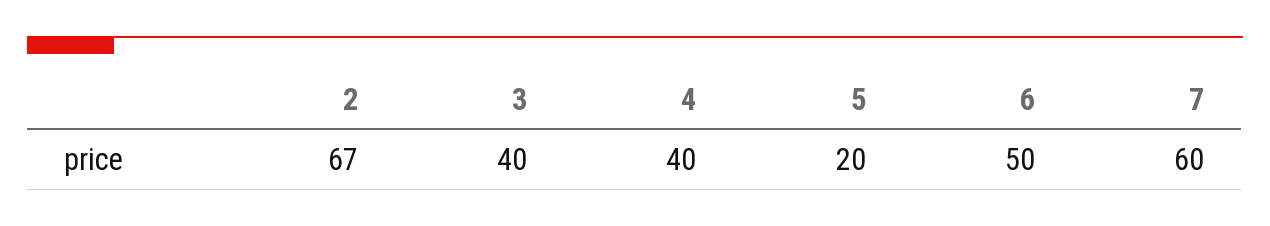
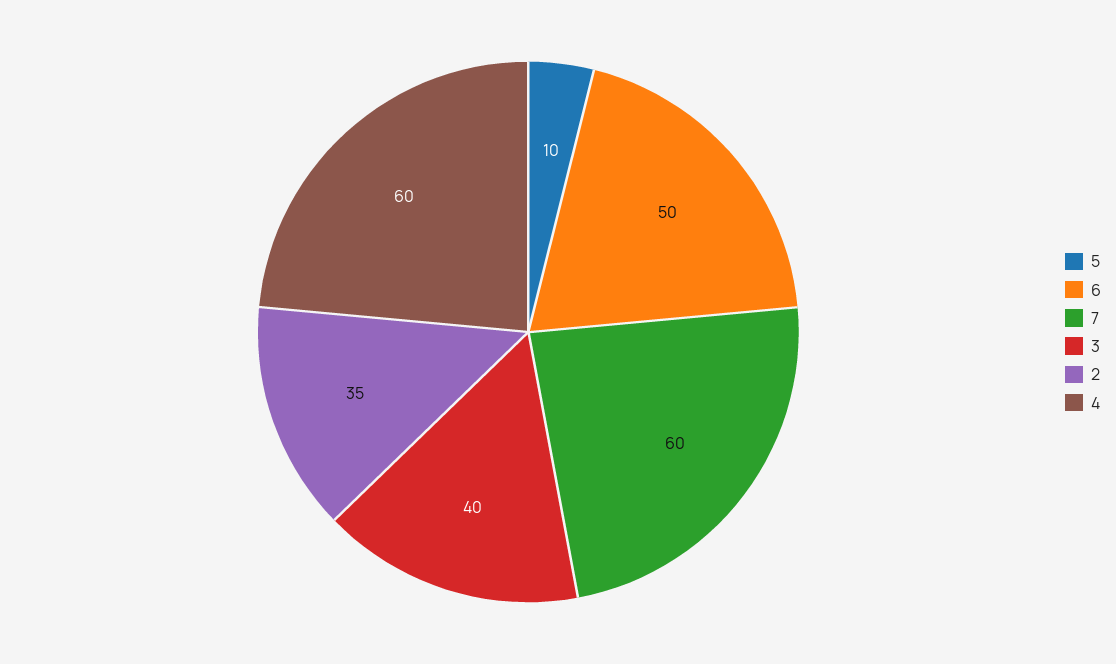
2: 67 -> 35
4: 40 -> 60
5: 20 -> 10

